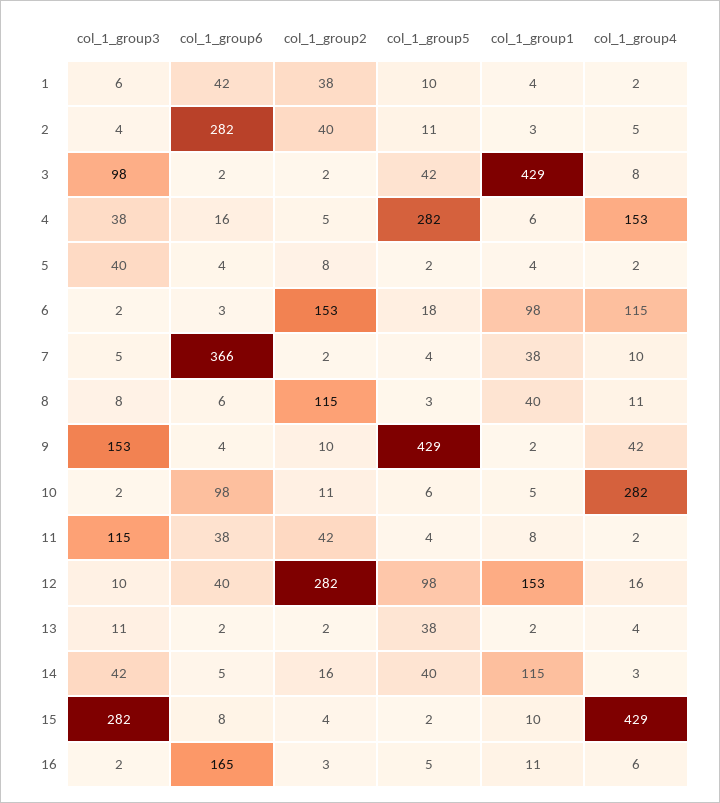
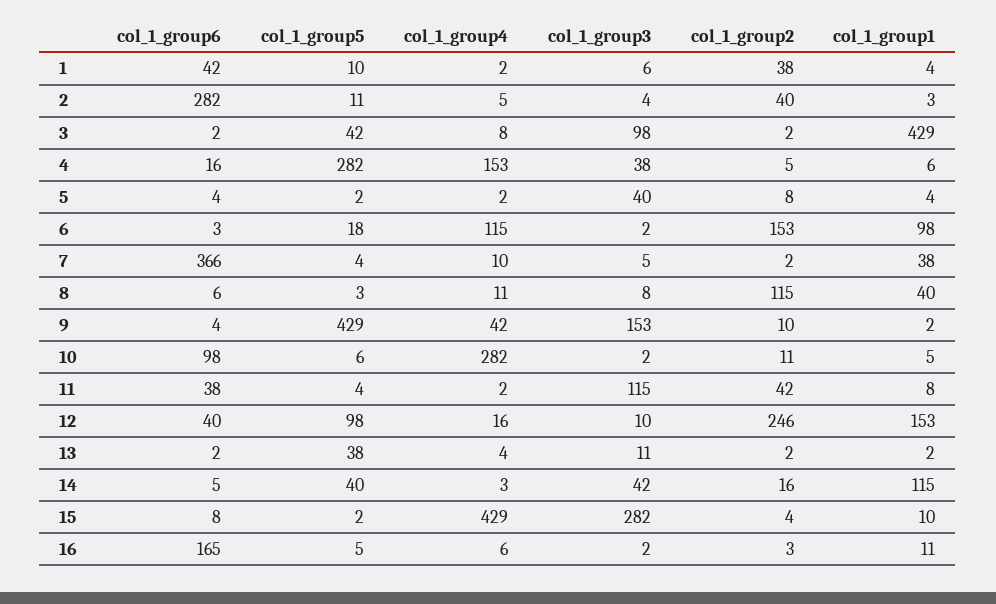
col_1_group2, 12: 282 -> 246

